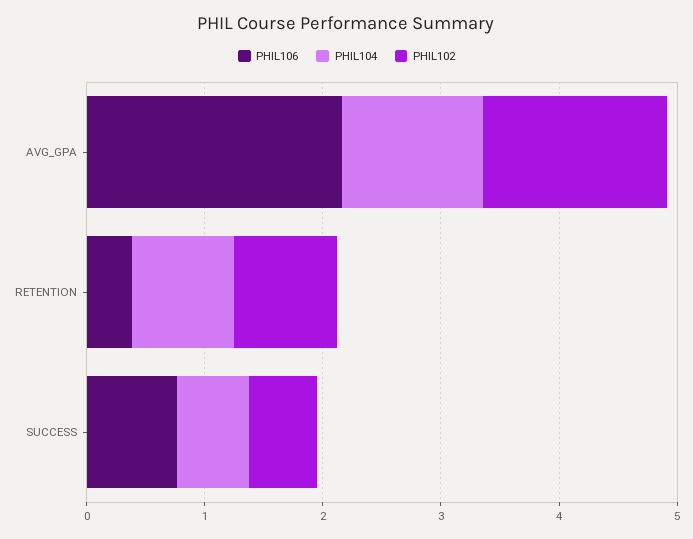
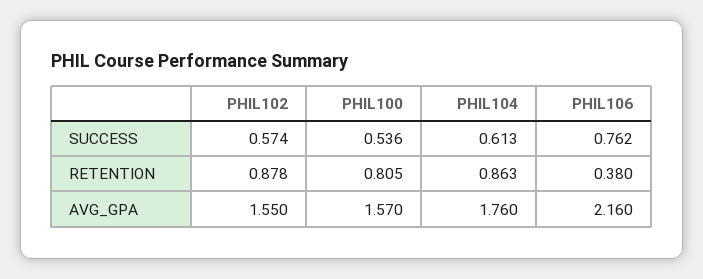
PHIL104, AVG_GPA: 1.2 -> 1.76
PHIL100, SUCCESS: none -> 0.536
PHIL100, RETENTION: none -> 0.805
PHIL100, AVG_GPA: none -> 1.57

